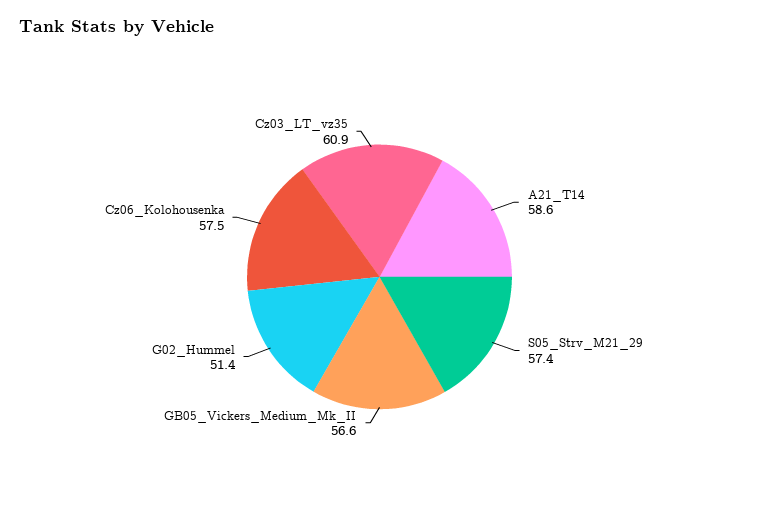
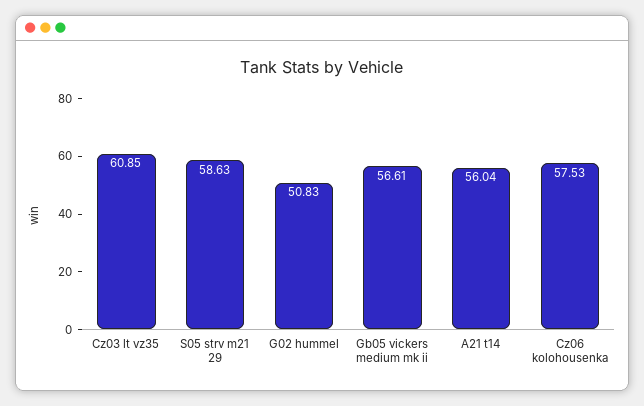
A21_T14: 58.6 -> 56.04
S05_Strv_M21_29: 57.4 -> 58.63
G02_Hummel: 51.4 -> 50.83

